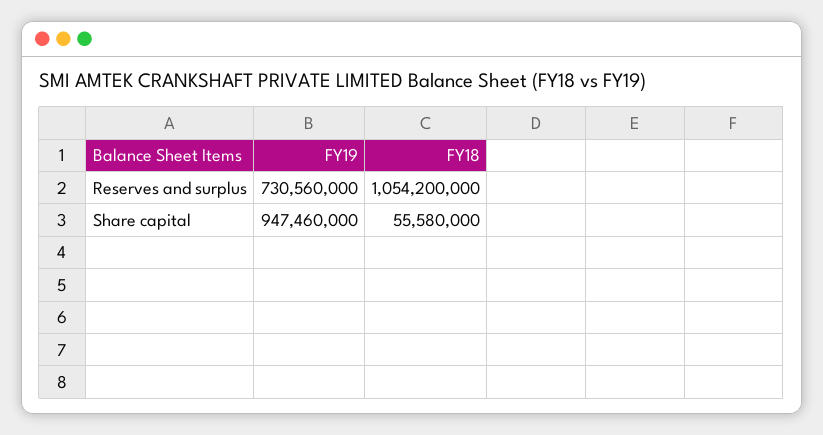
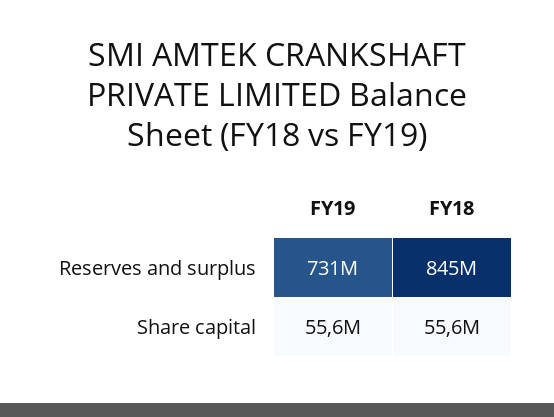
FY18, Reserves and surplus: 1054200000 -> 845000000
FY19, Share capital: 947460000 -> 55600000

